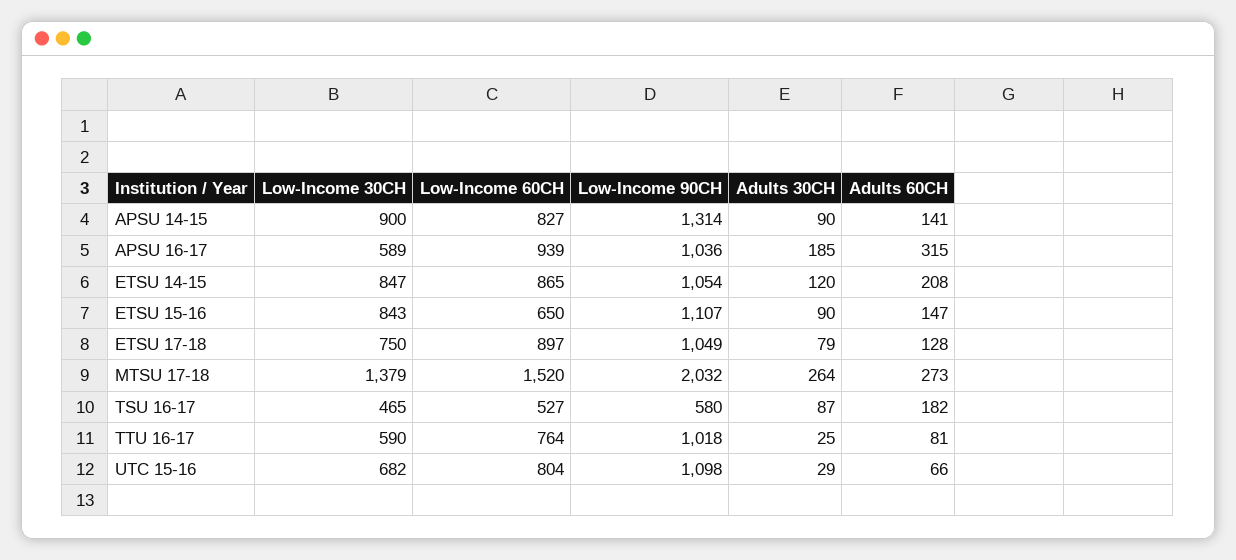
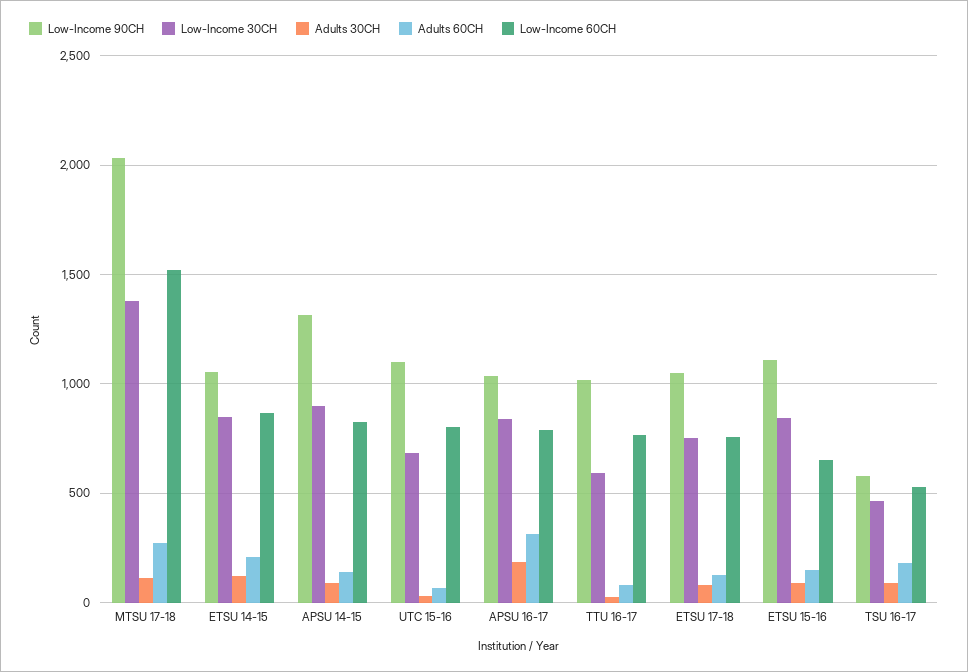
Low-Income 30CH, APSU 16-17: 589 -> 850
Low-Income 60CH, APSU 16-17: 939 -> 800
Low-Income 60CH, ETSU 17-18: 897 -> 750
Adults 30CH, MTSU 17-18: 264 -> 100

